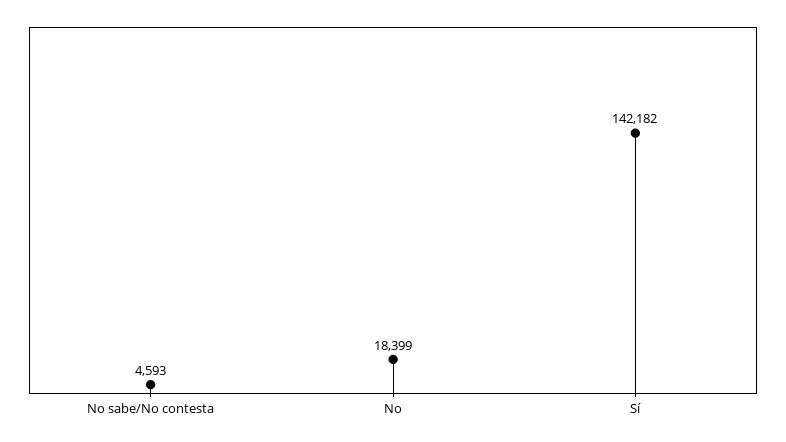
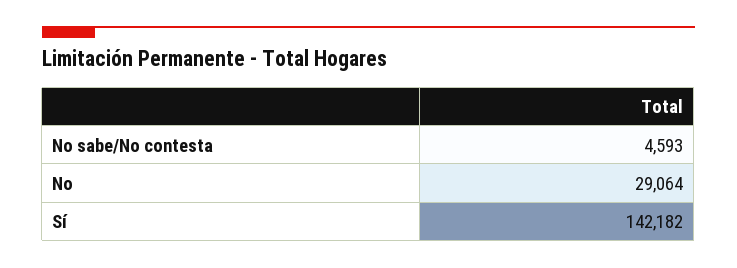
No: 18399 -> 29064

